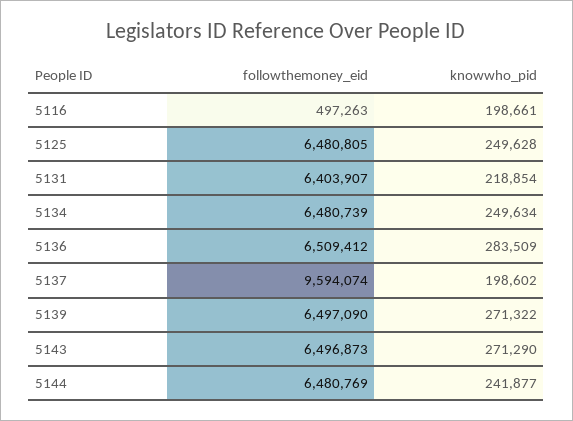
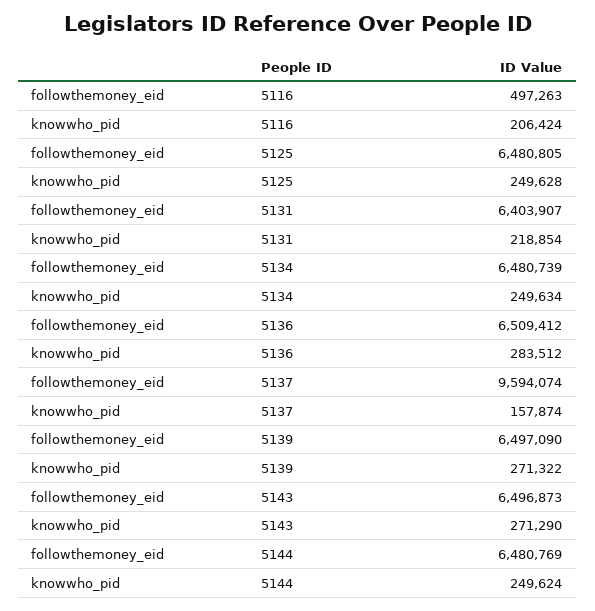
knowwho_pid, 5116: 198661 -> 206424
knowwho_pid, 5136: 283509 -> 283512
knowwho_pid, 5137: 198602 -> 157874
knowwho_pid, 5144: 241877 -> 249624

